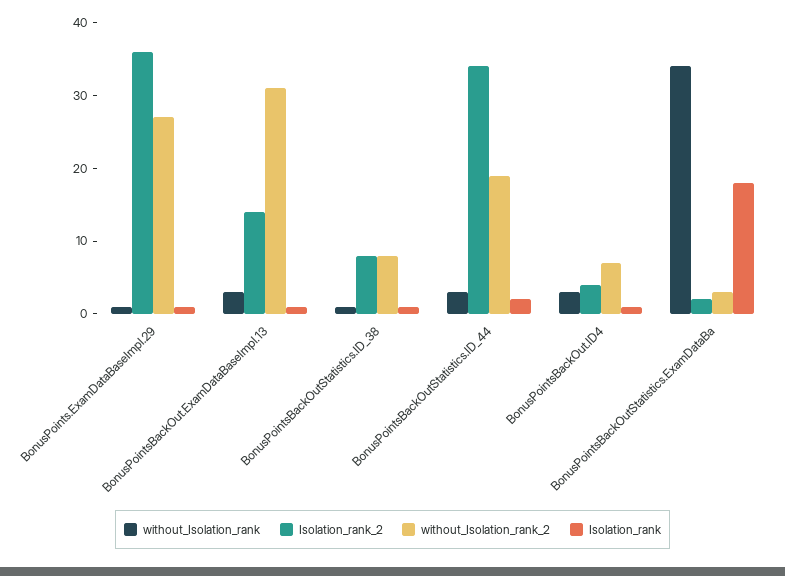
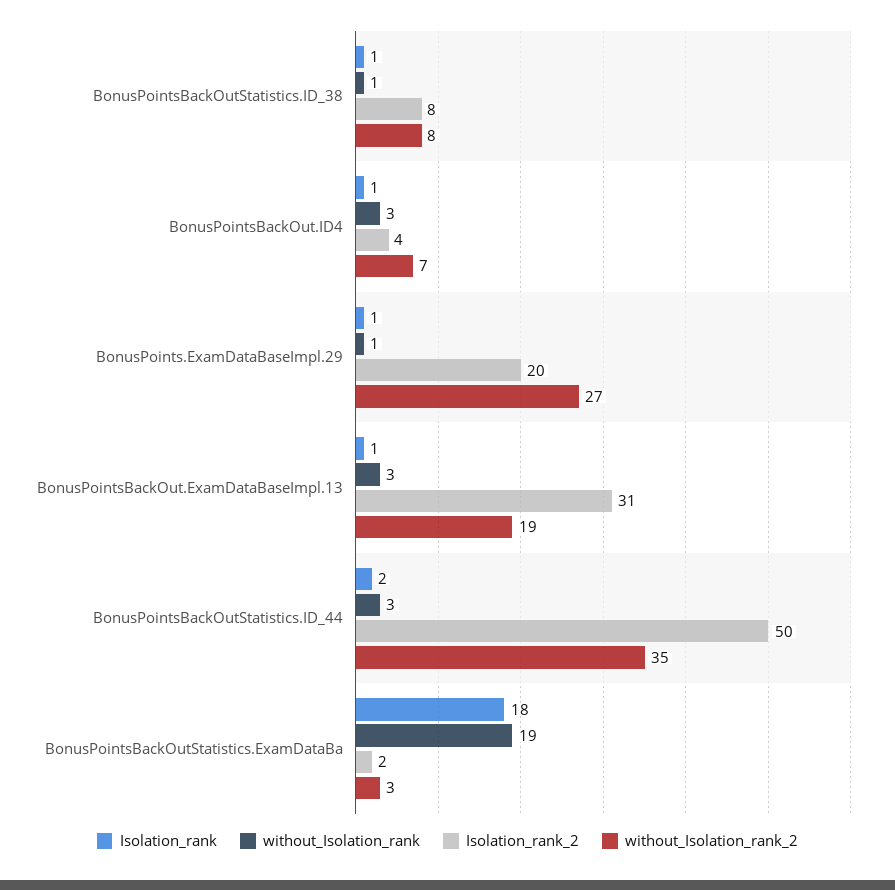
Isolation_rank_2, BonusPoints.ExamDataBaseImpl.29: 35 -> 20
Isolation_rank_2, BonusPointsBackOut.ExamDataBaseImpl.13: 15 -> 31
without_Isolation_rank_2, BonusPointsBackOut.ExamDataBaseImpl.13: 30 -> 19
Isolation_rank_2, BonusPointsBackOutStatistics.ID_44: 35 -> 50
without_Isolation_rank_2, BonusPointsBackOutStatistics.ID_44: 20 -> 35
without_Isolation_rank, BonusPointsBackOutStatistics.ExamDataBa: 35 -> 19

